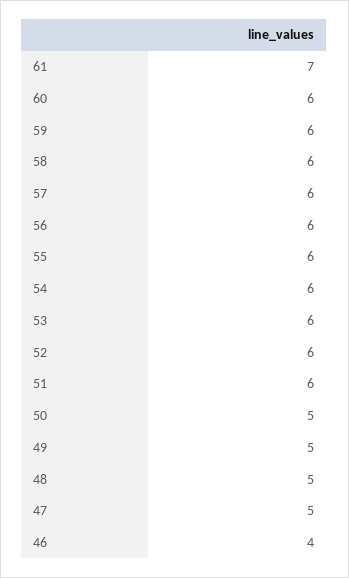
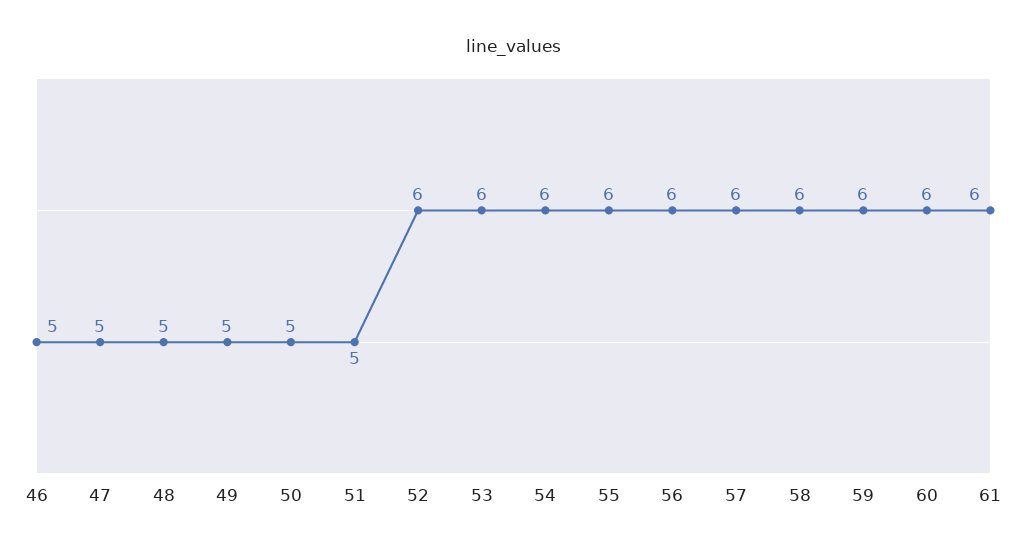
61: 7 -> 6
51: 6 -> 5
46: 4 -> 5

